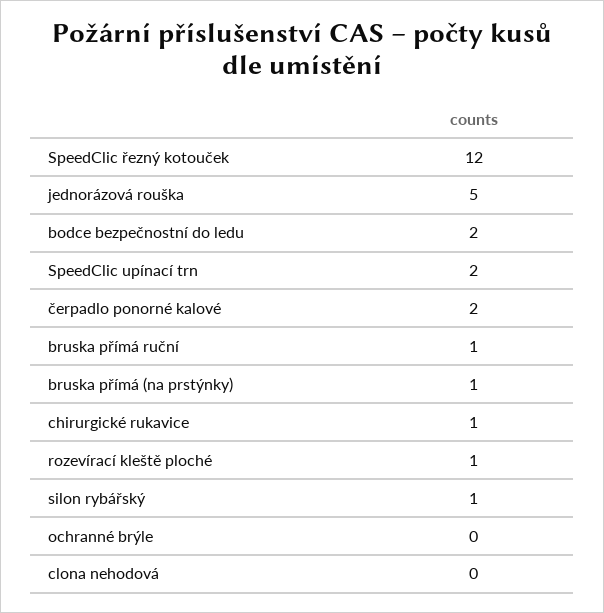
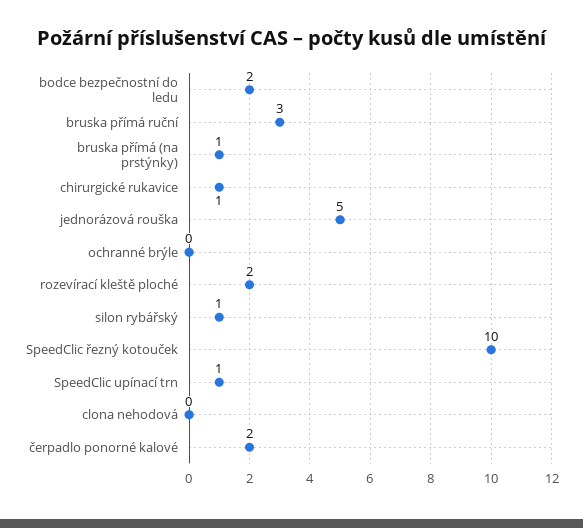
SpeedClic řezný kotouček: 12 -> 10
SpeedClic upínací trn: 2 -> 1
bruska přímá ruční: 1 -> 3
rozevírací kleště ploché: 1 -> 2

